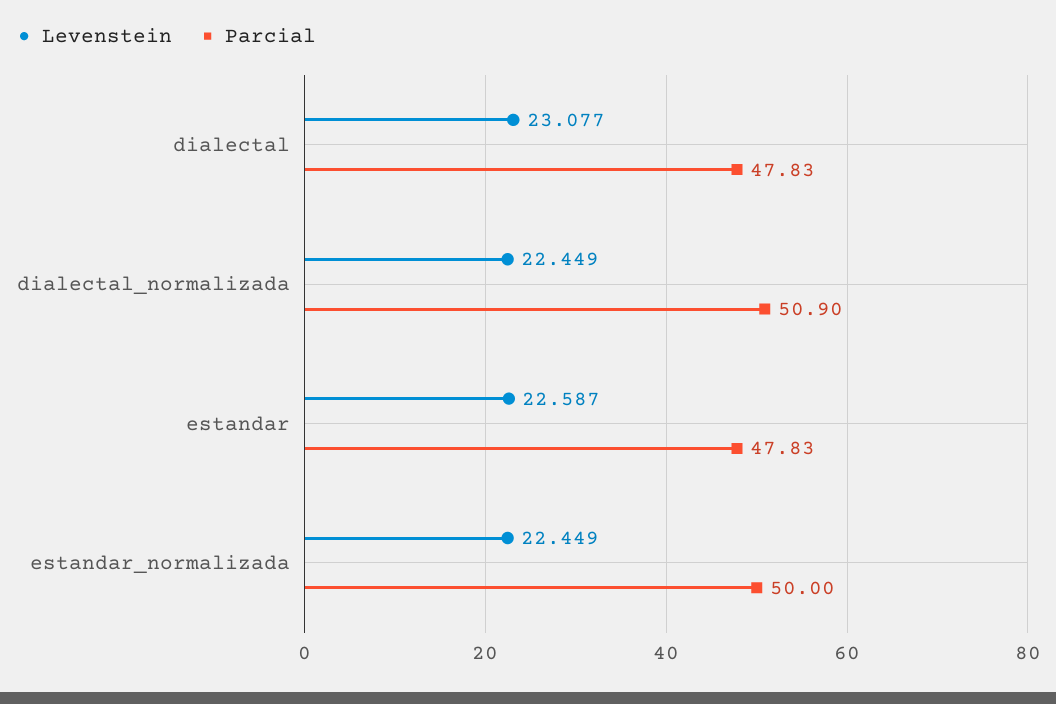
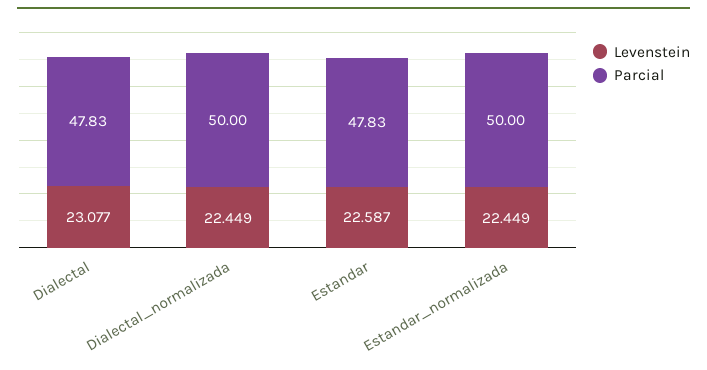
Parcial, dialectal_normalizada: 50.9 -> 50

